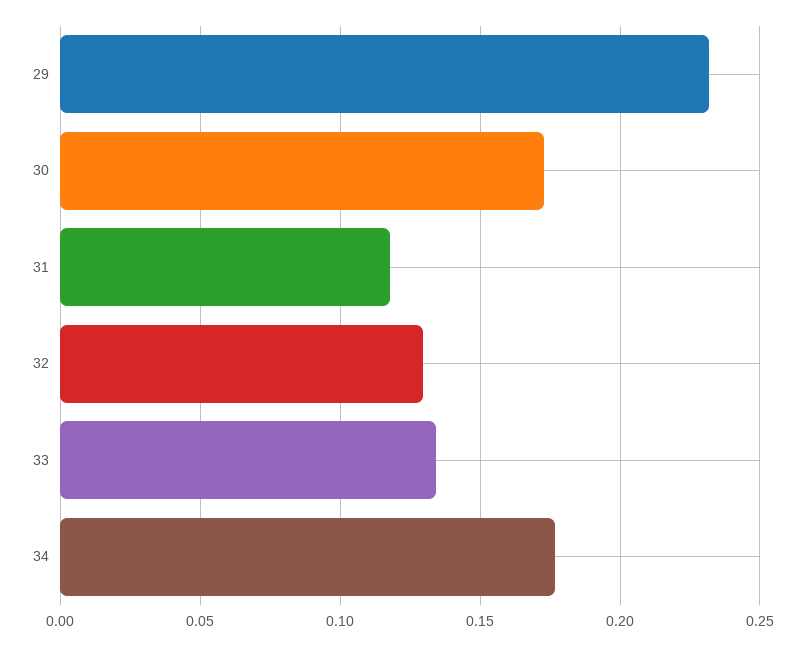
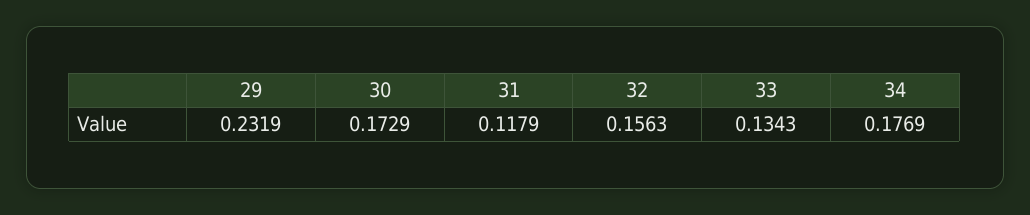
32: 0.13 -> 0.1563

